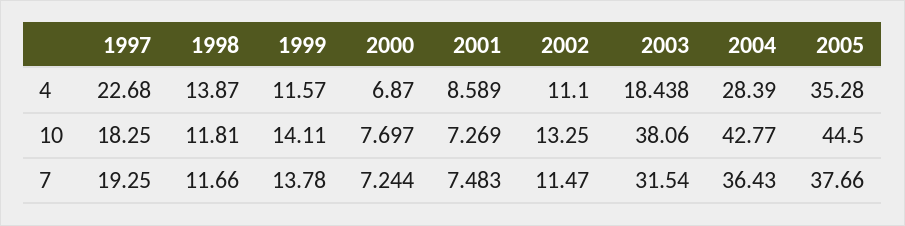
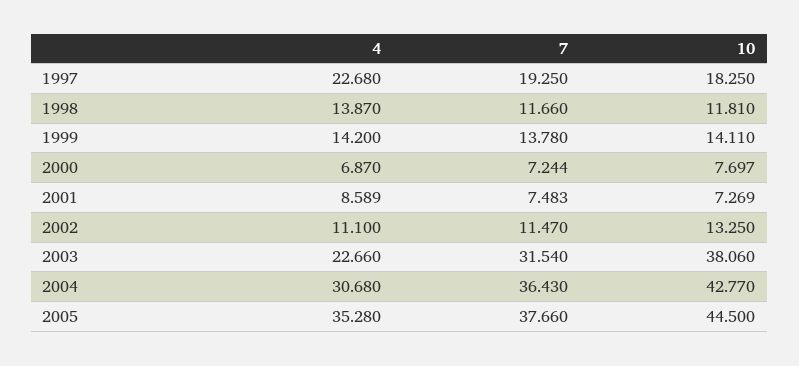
1999, 4: 11.57 -> 14.2
2003, 4: 18.438 -> 22.66
2004, 4: 28.39 -> 30.68

